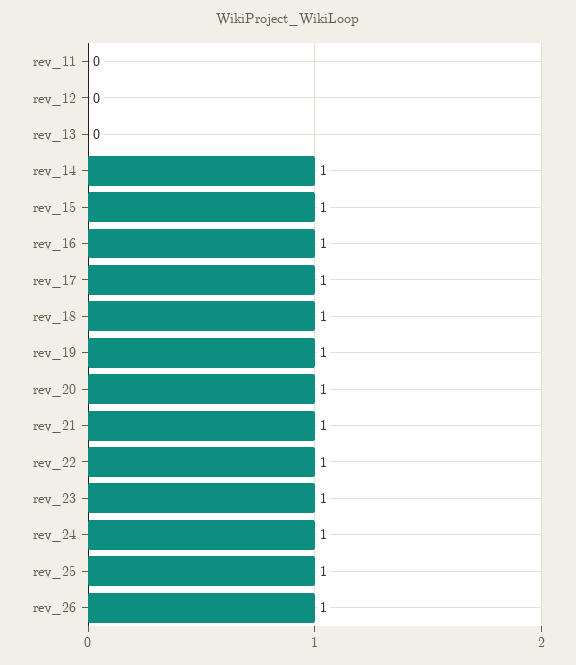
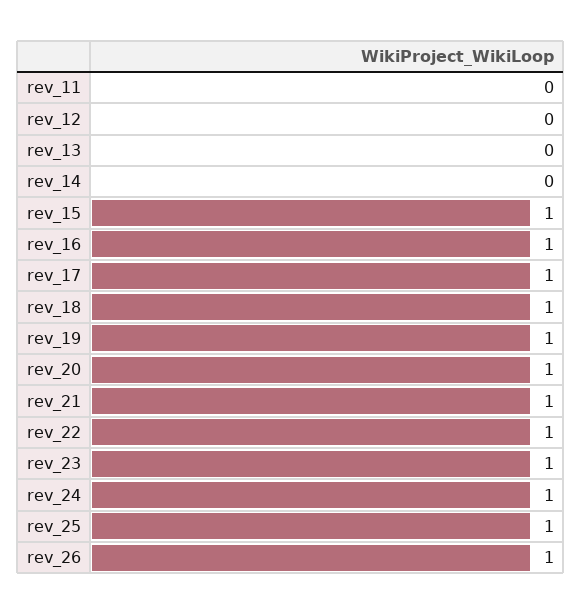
rev_14: 1 -> 0

